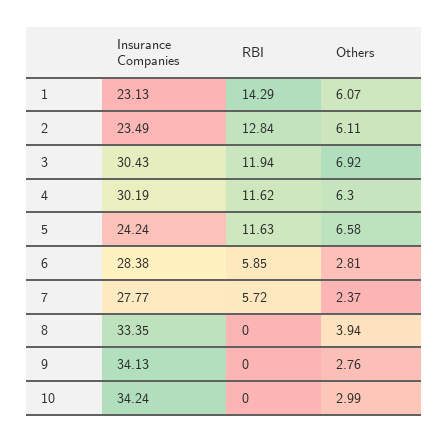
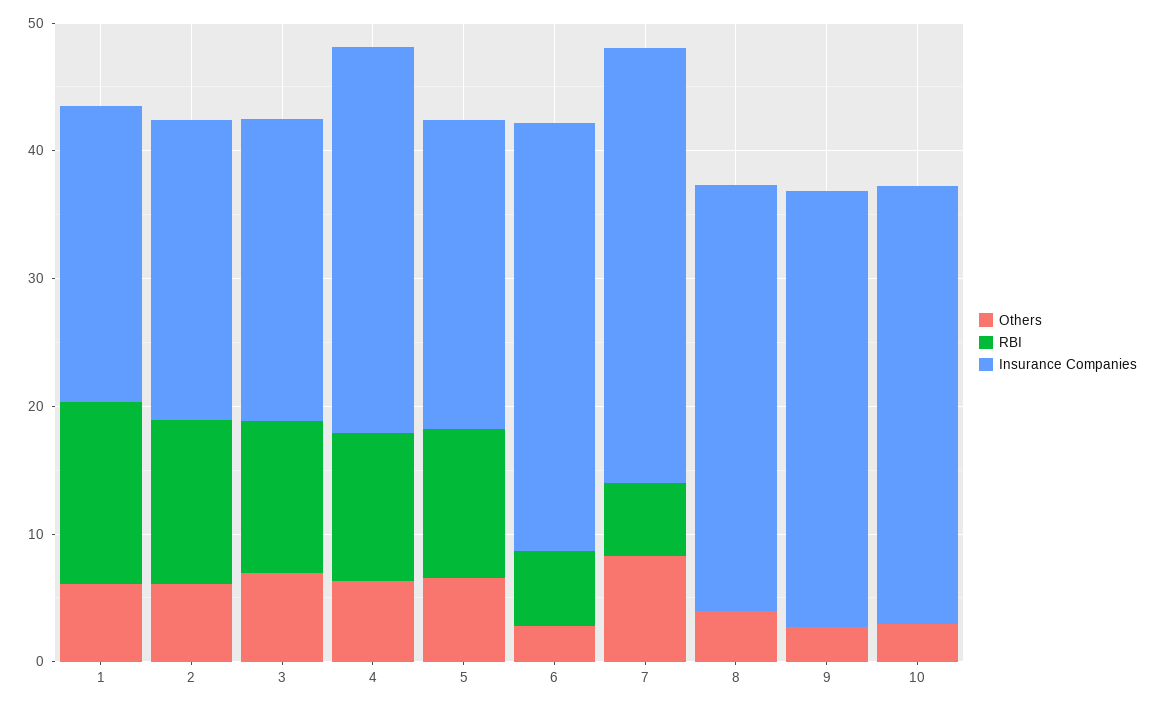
Insurance Companies, 3: 30.43 -> 24
Insurance Companies, 6: 28.38 -> 34
Insurance Companies, 7: 27.77 -> 34
Others, 7: 2.37 -> 8

